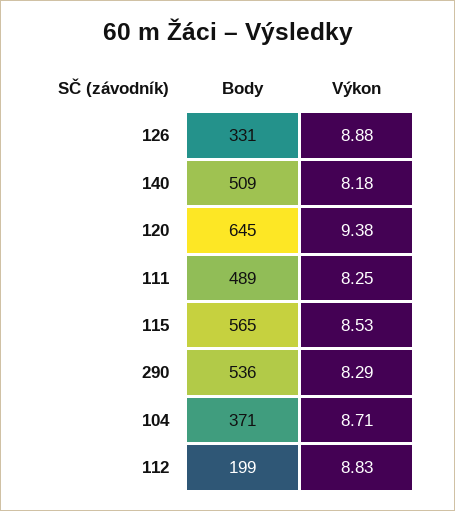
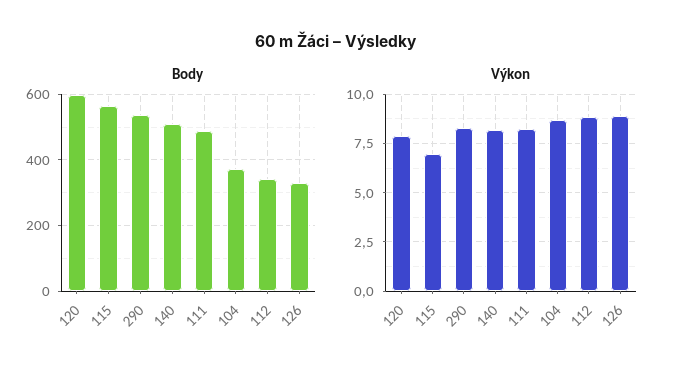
Body, 120: 645 -> 600
Výkon, 120: 9.38 -> 8
Výkon, 115: 8.53 -> 7
Body, 112: 199 -> 340

